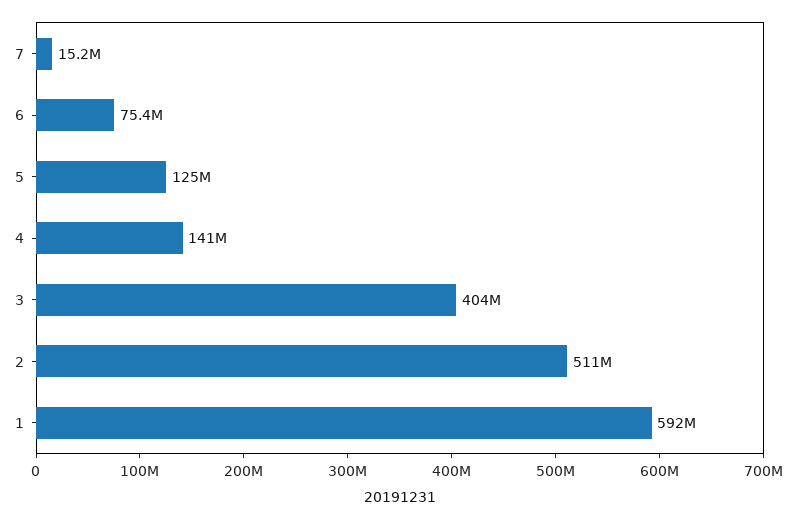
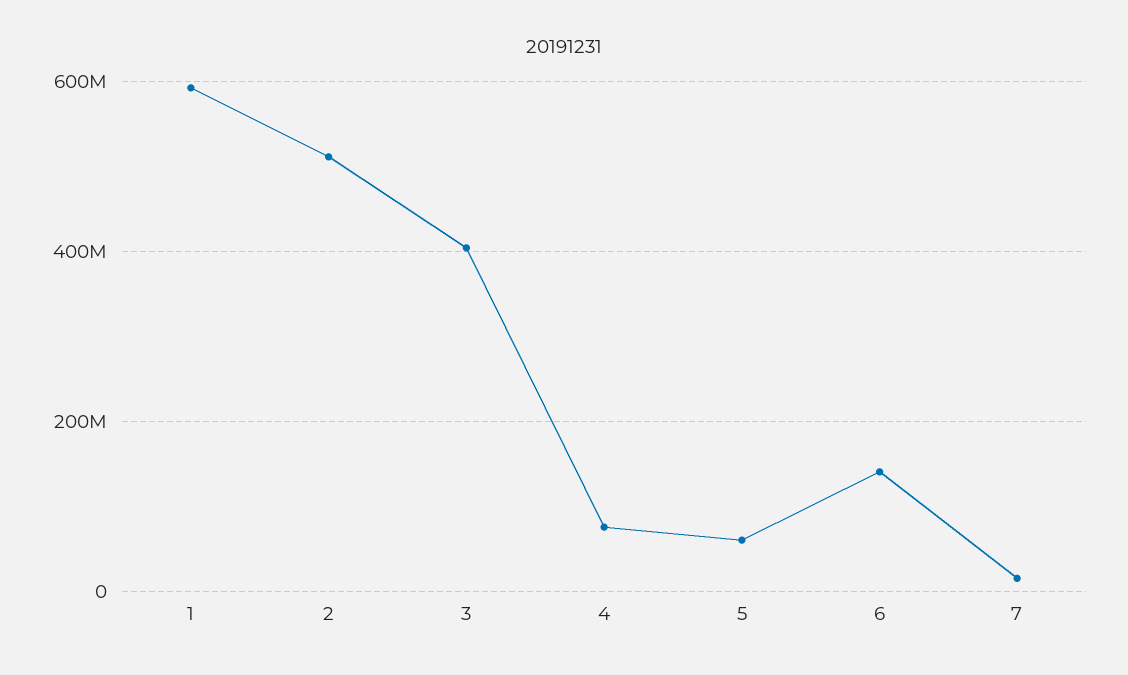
6: 75400000 -> 140000000
5: 125000000 -> 60000000
4: 141000000 -> 80000000

